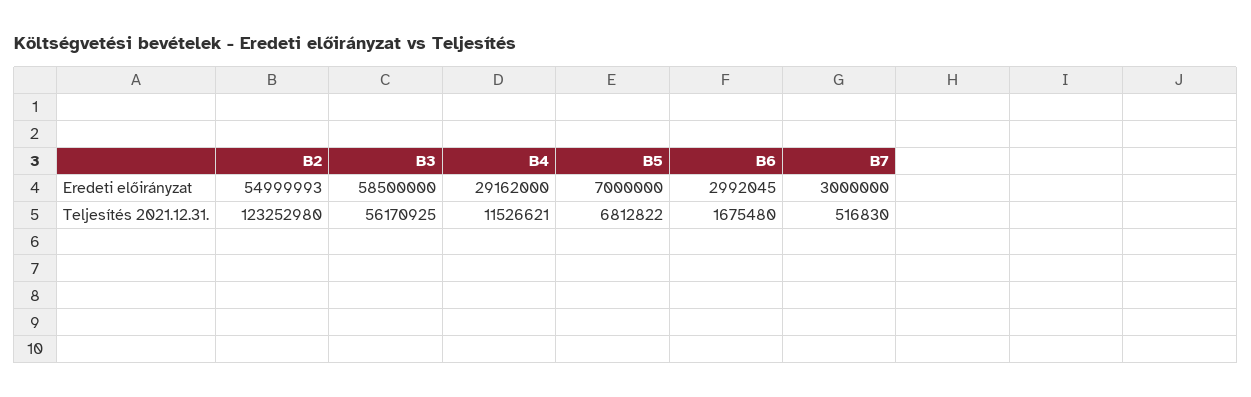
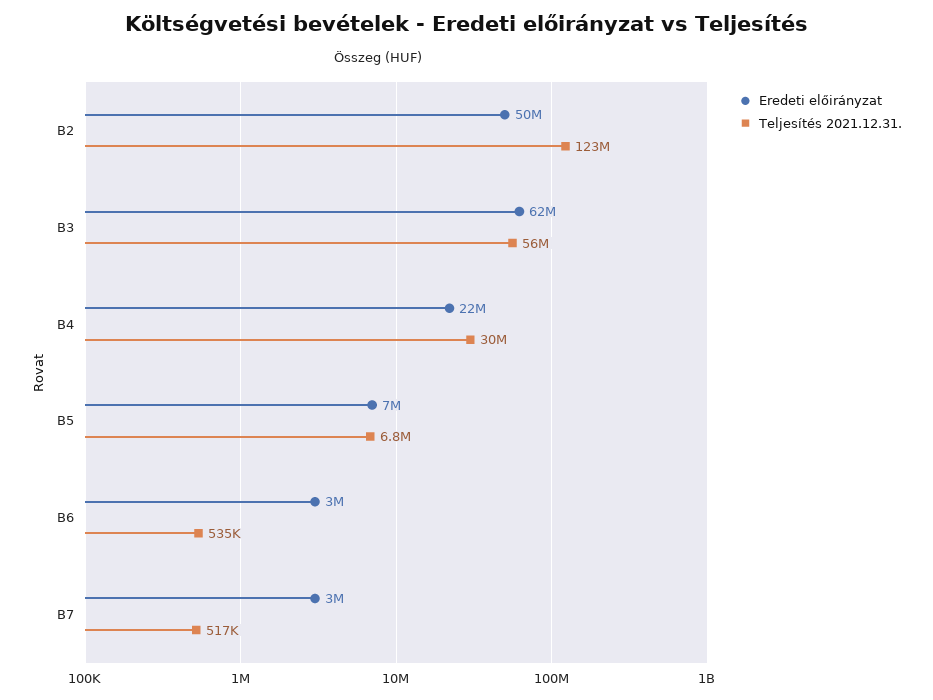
Eredeti előirányzat, B2: 54999993 -> 50000000
Eredeti előirányzat, B3: 58500000 -> 62000000
Eredeti előirányzat, B4: 29162000 -> 22000000
Teljesítés 2021.12.31., B4: 11526621 -> 30000000
Teljesítés 2021.12.31., B6: 1675480 -> 535000

